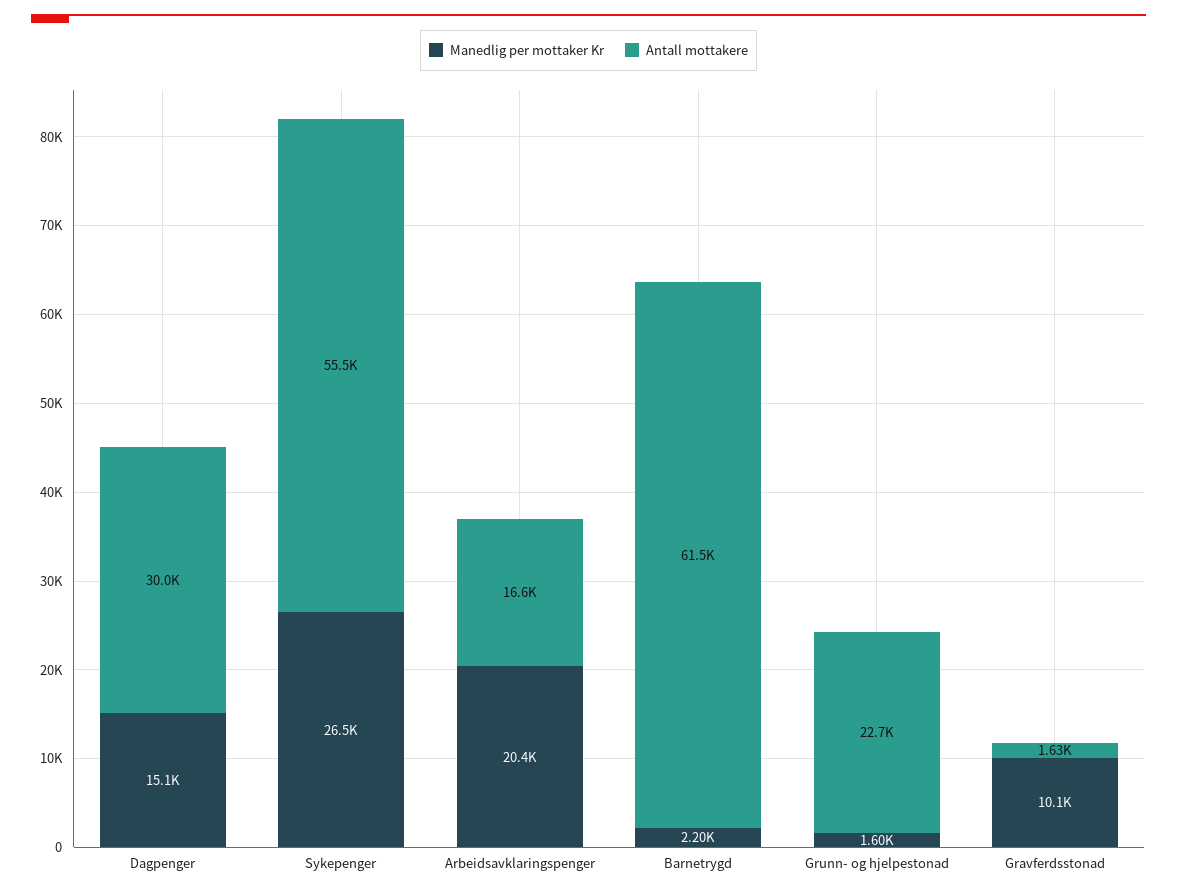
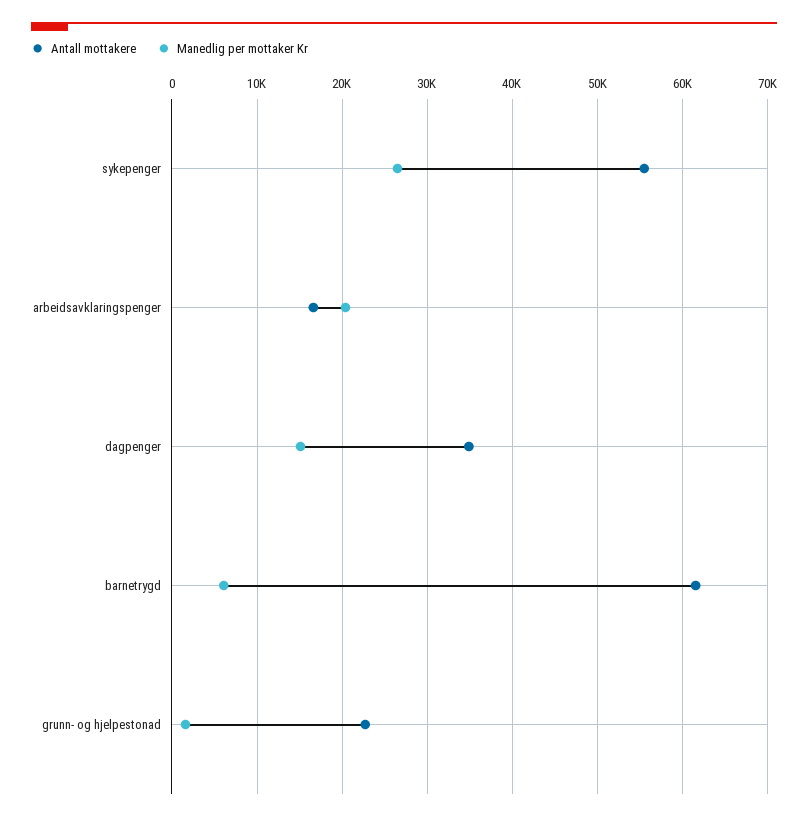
Antall mottakere, Dagpenger: 30000 -> 35000
Manedlig per mottaker Kr, Barnetrygd: 2200 -> 6000
Manedlig per mottaker Kr, Gravferdsstonad: 10100 -> none
Antall mottakere, Gravferdsstonad: 1630 -> none

